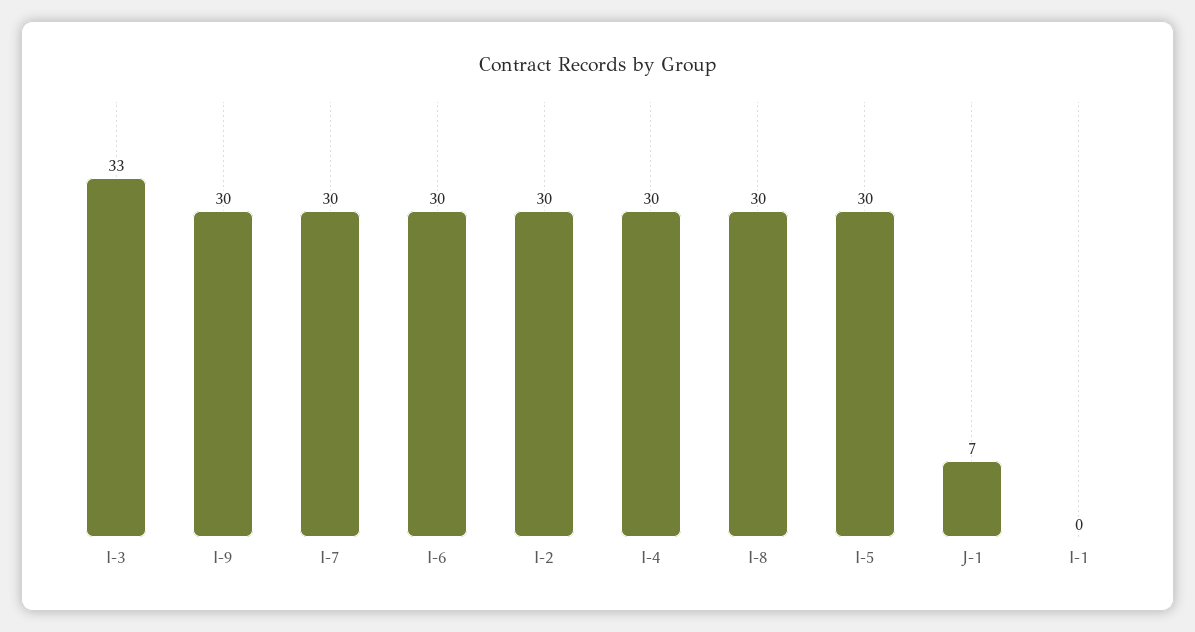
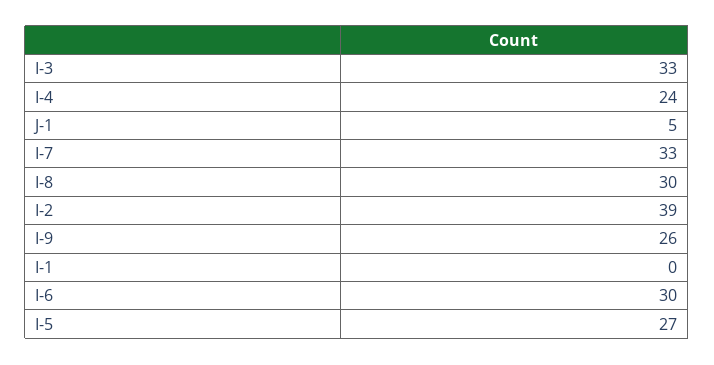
I-9: 30 -> 26
I-7: 30 -> 33
I-2: 30 -> 39
I-4: 30 -> 24
I-5: 30 -> 27
J-1: 7 -> 5

